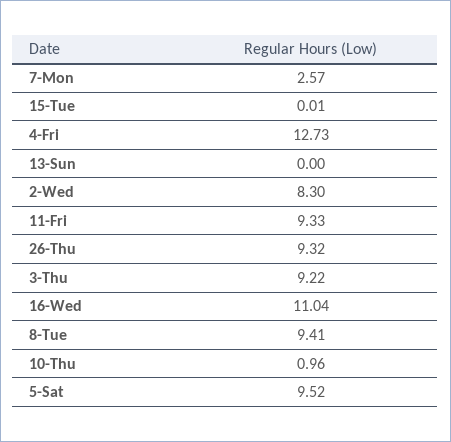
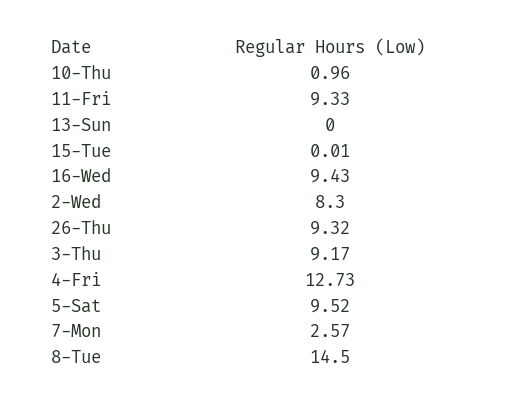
3-Thu: 9.22 -> 9.17
16-Wed: 11.04 -> 9.43
8-Tue: 9.41 -> 14.5

